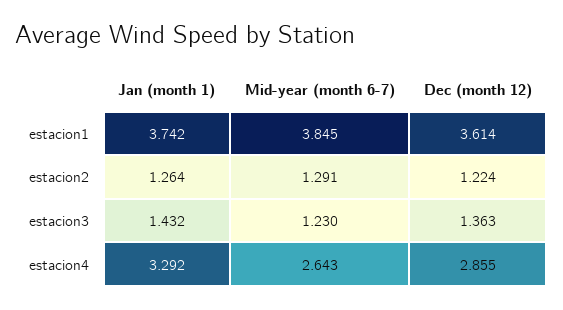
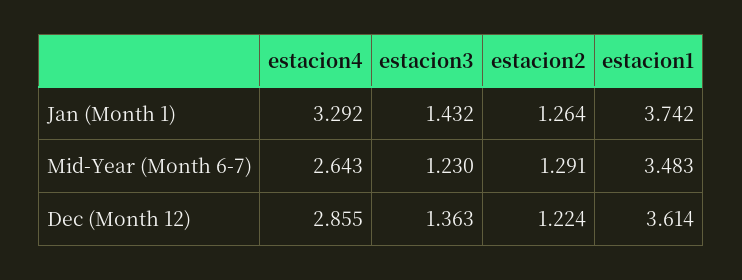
Mid-year (month 6-7), estacion1: 3.845 -> 3.483

